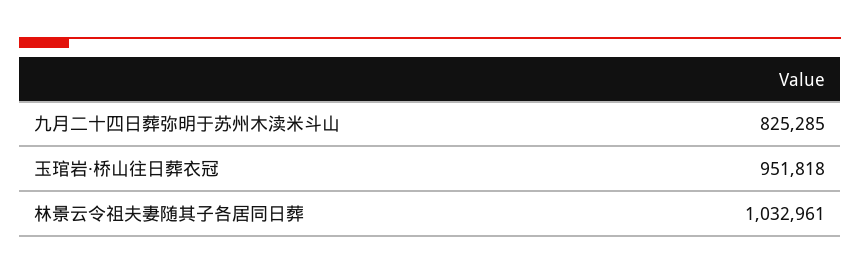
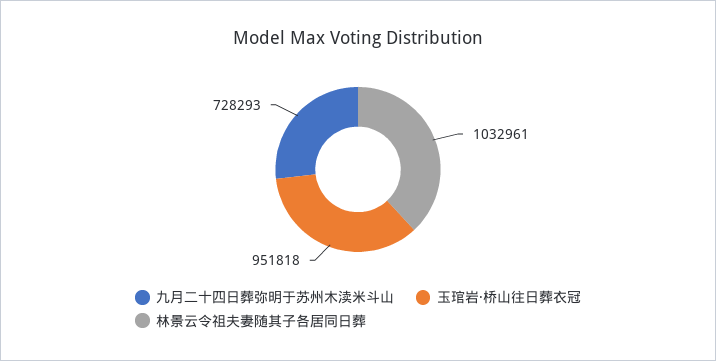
九月二十四日葬弥明于苏州木渎米斗山: 825285 -> 728293

